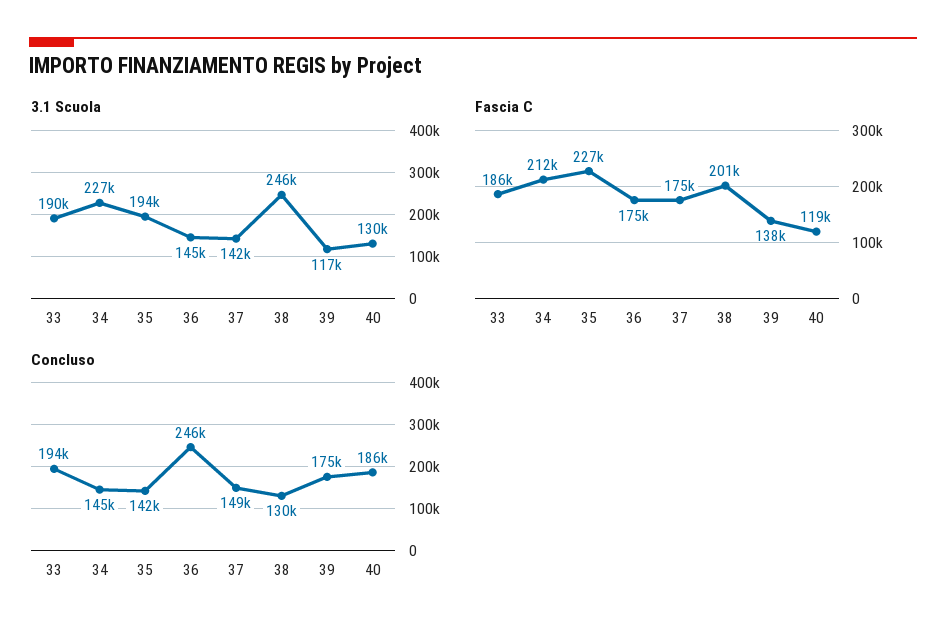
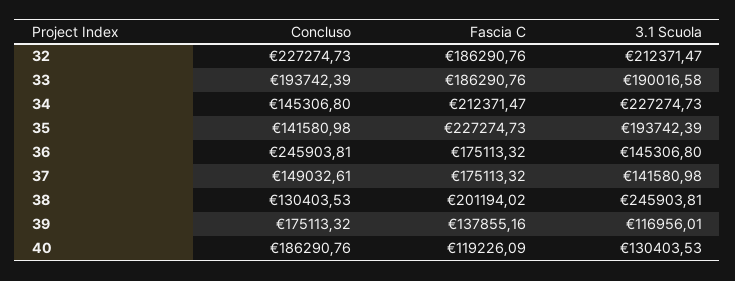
Concluso, 32: none -> 227274.73
Fascia C, 32: none -> 186290.76
3.1 Scuola, 32: none -> 212371.47

